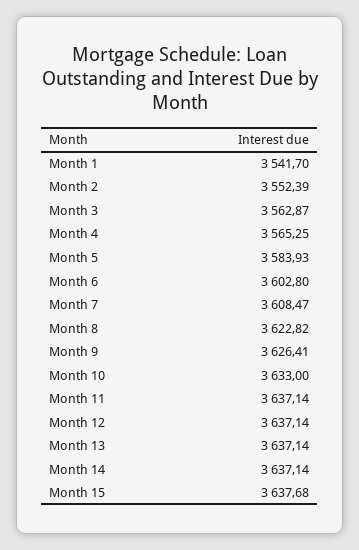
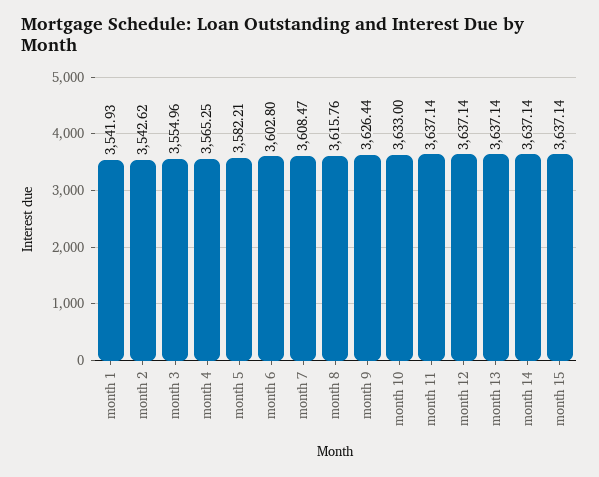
Month 1: 3541.7 -> 3541.93
Month 2: 3552.39 -> 3542.62
Month 3: 3562.87 -> 3554.96
Month 5: 3583.93 -> 3582.21
Month 8: 3622.82 -> 3615.76
Month 9: 3626.41 -> 3626.44
Month 15: 3637.68 -> 3637.14

